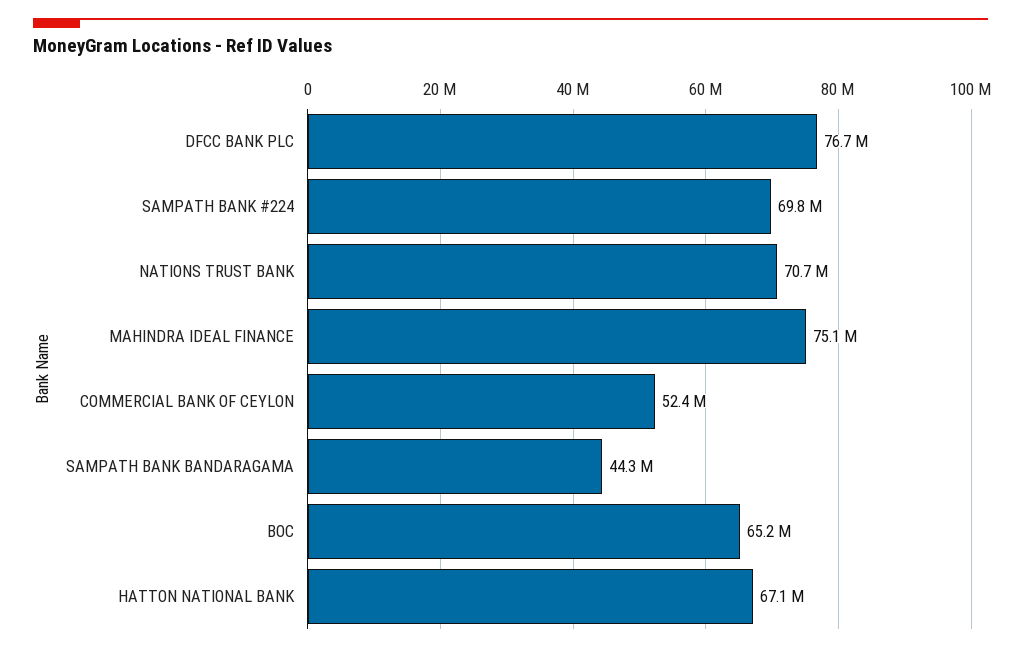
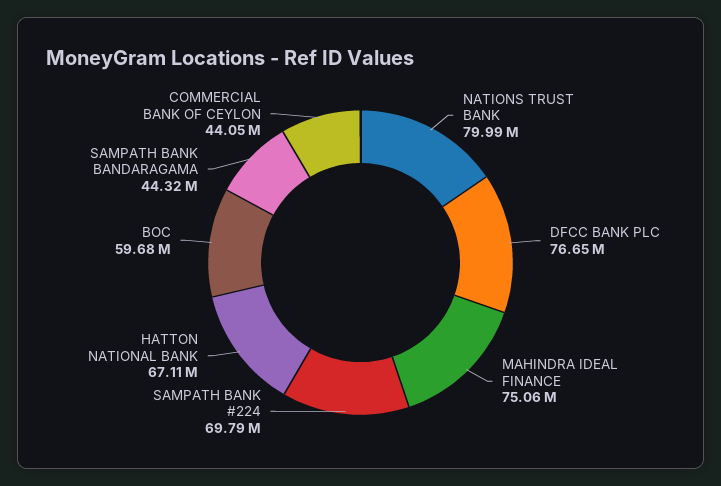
NATIONS TRUST BANK: 70700000 -> 79990000
COMMERCIAL BANK OF CEYLON: 52400000 -> 44050000
BOC: 65200000 -> 59680000

